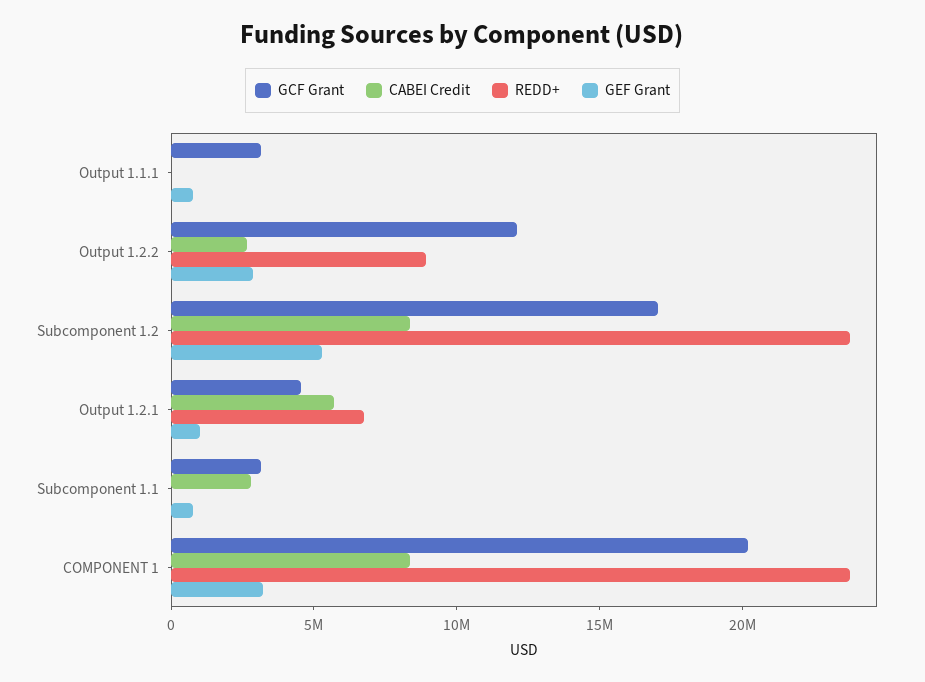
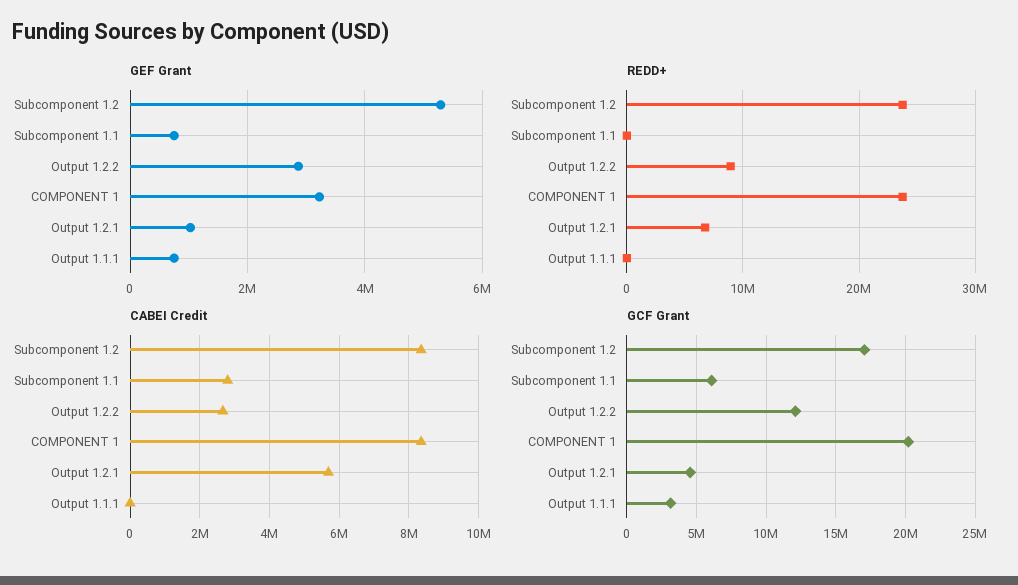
GCF Grant, Subcomponent 1.1: 3000000 -> 6000000

